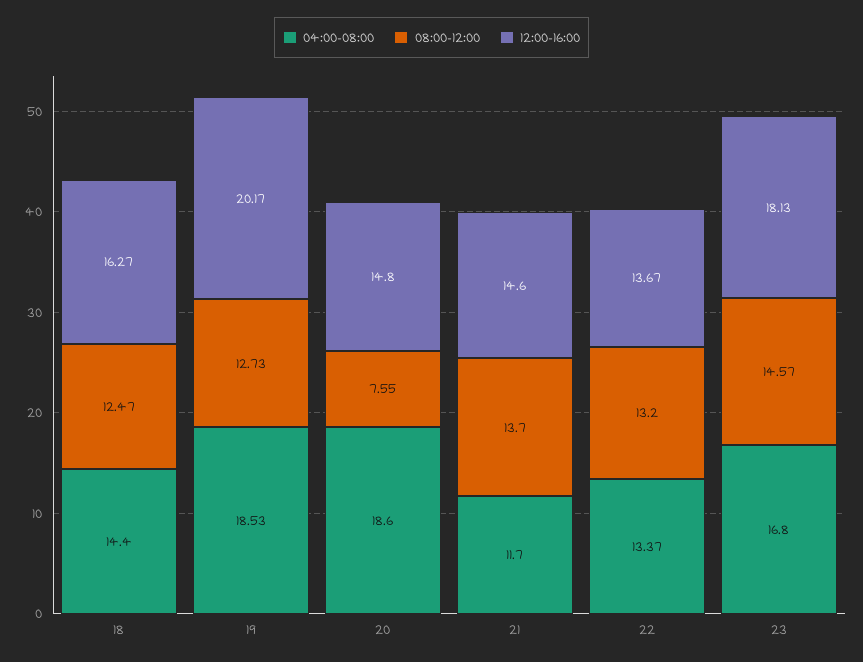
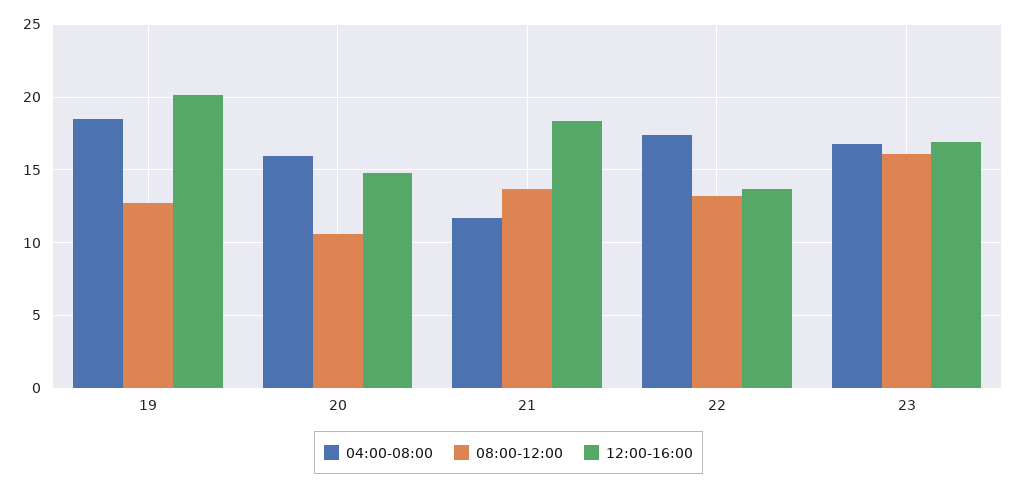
04:00-08:00, 18: 14.4 -> none
08:00-12:00, 18: 12.47 -> none
12:00-16:00, 18: 16.27 -> none
04:00-08:00, 20: 18.6 -> 16
08:00-12:00, 20: 7.55 -> 10.5
12:00-16:00, 21: 14.6 -> 18.5
04:00-08:00, 22: 13.37 -> 17.5
08:00-12:00, 23: 14.57 -> 16
12:00-16:00, 23: 18.13 -> 17

